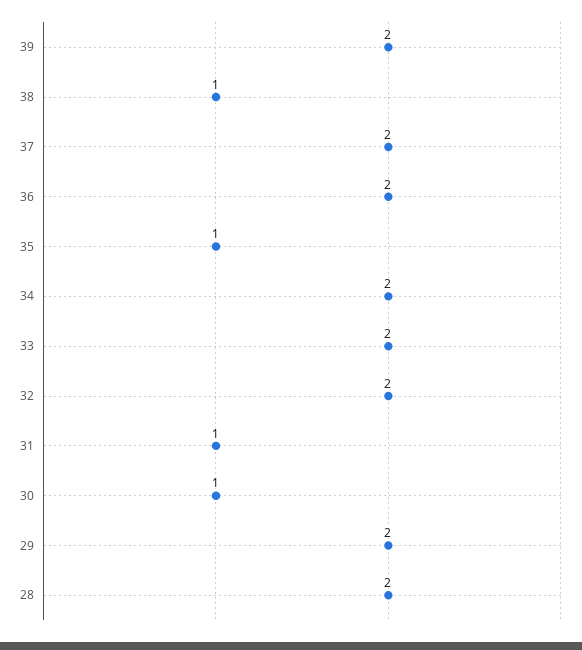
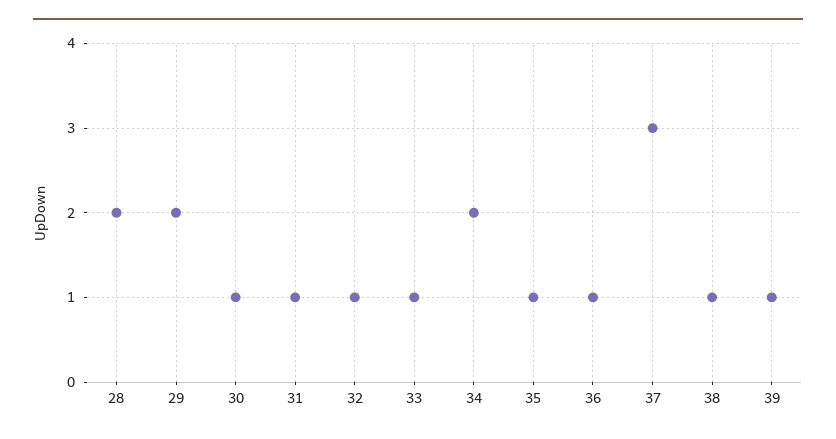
39: 2 -> 1
37: 2 -> 3
36: 2 -> 1
33: 2 -> 1
32: 2 -> 1

